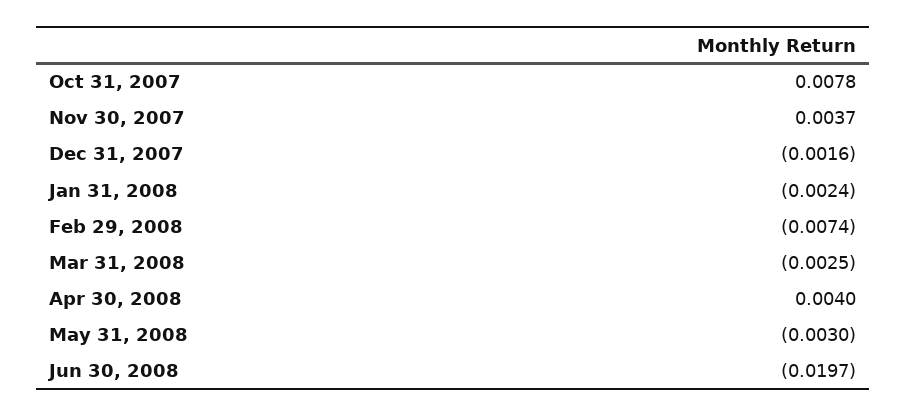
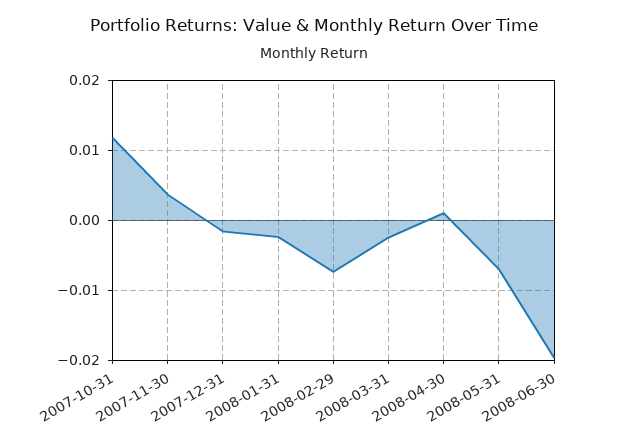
Oct 31, 2007: 0.0078 -> 0.012
Apr 30, 2008: 0.004 -> 0.001
May 31, 2008: -0.003 -> -0.007

